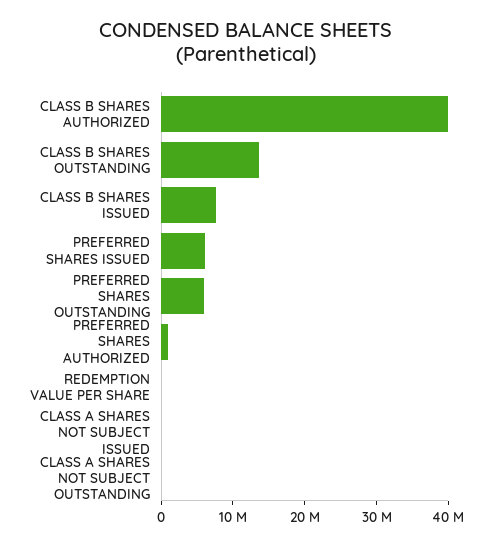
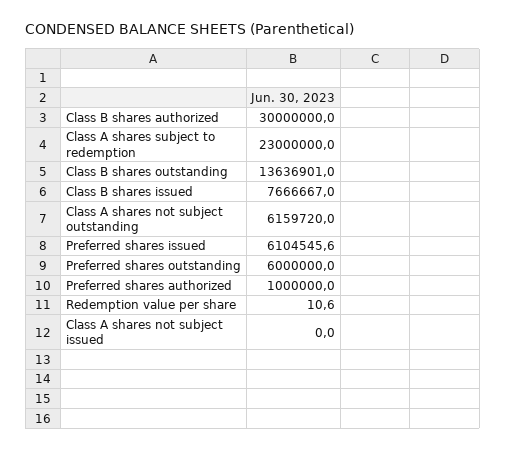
CLASS B SHARES AUTHORIZED: 40000000 -> 30000000
CLASS A SHARES NOT SUBJECT OUTSTANDING: 0 -> 6159720
Class A shares subject to redemption: none -> 23000000

